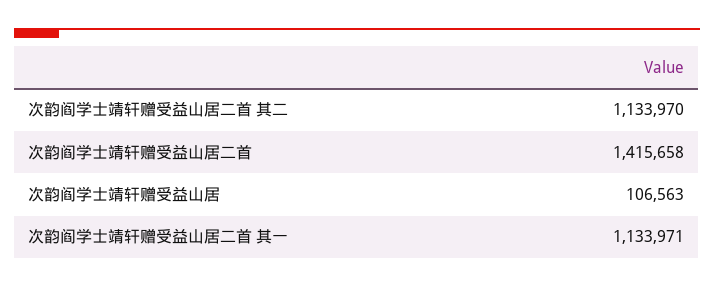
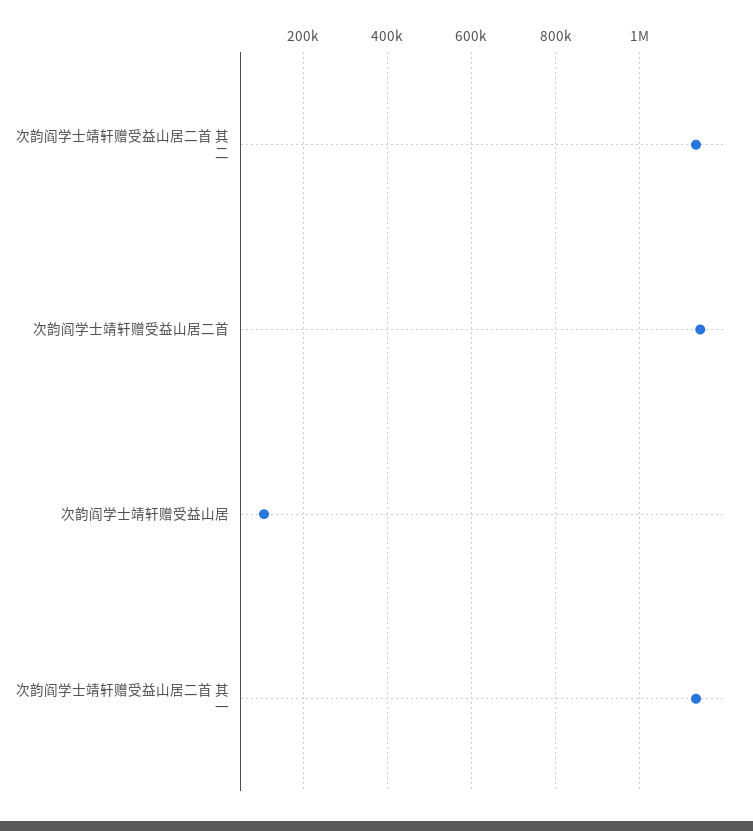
次韵阎学士靖轩赠受益山居二首: 1415658 -> 1140000

